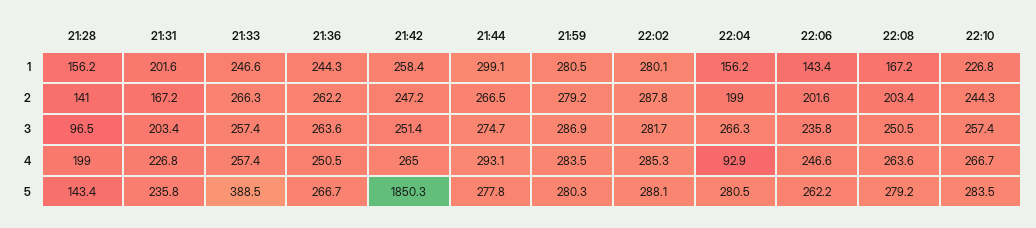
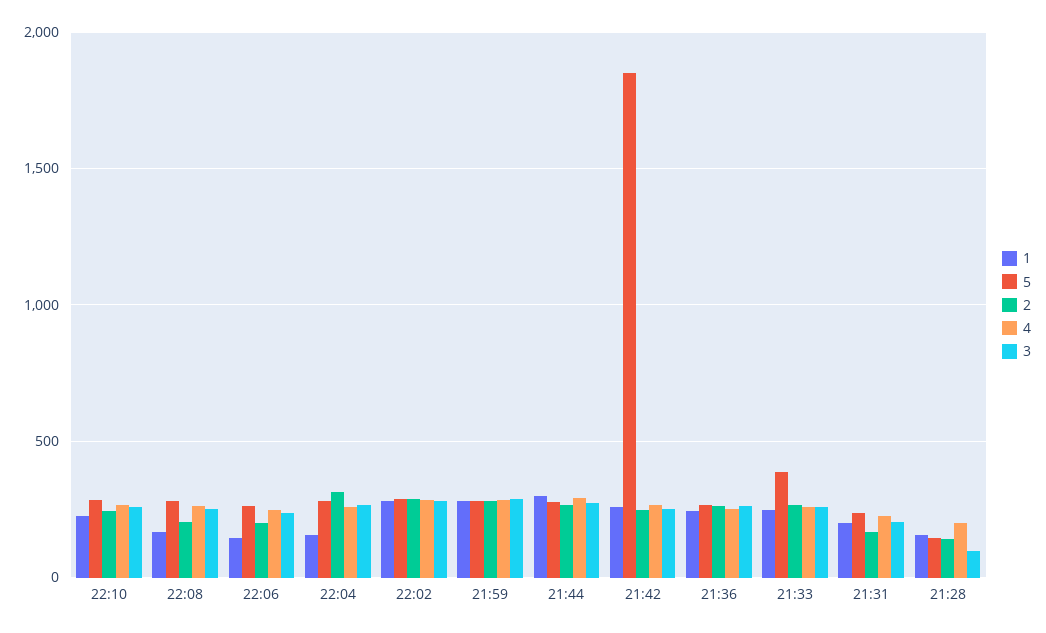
2, 22:04: 199 -> 300
4, 22:04: 92.9 -> 250

